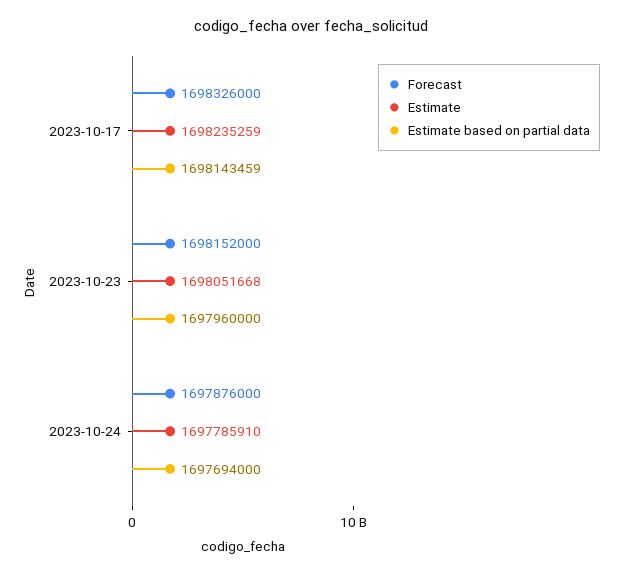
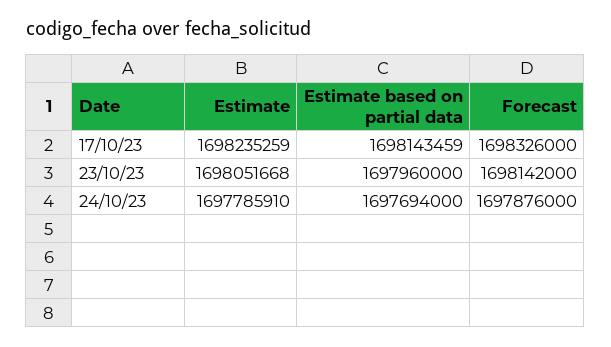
Forecast, 2023-10-23: 1698152000 -> 1698142000

